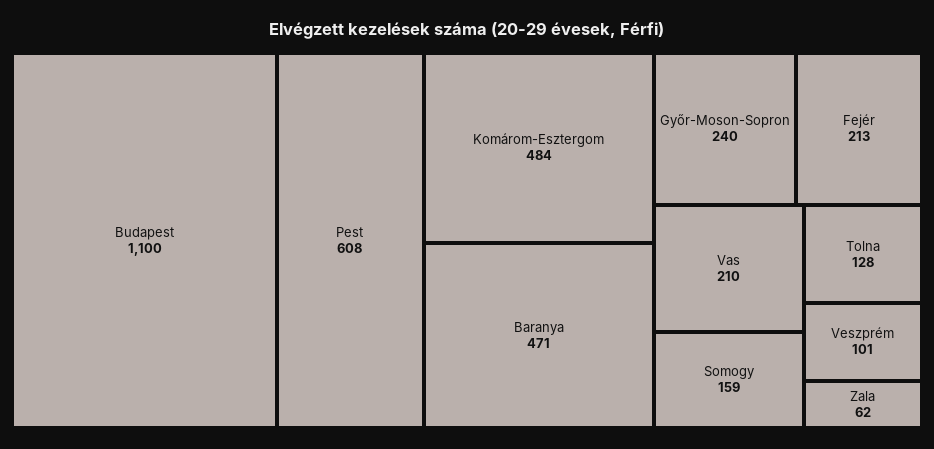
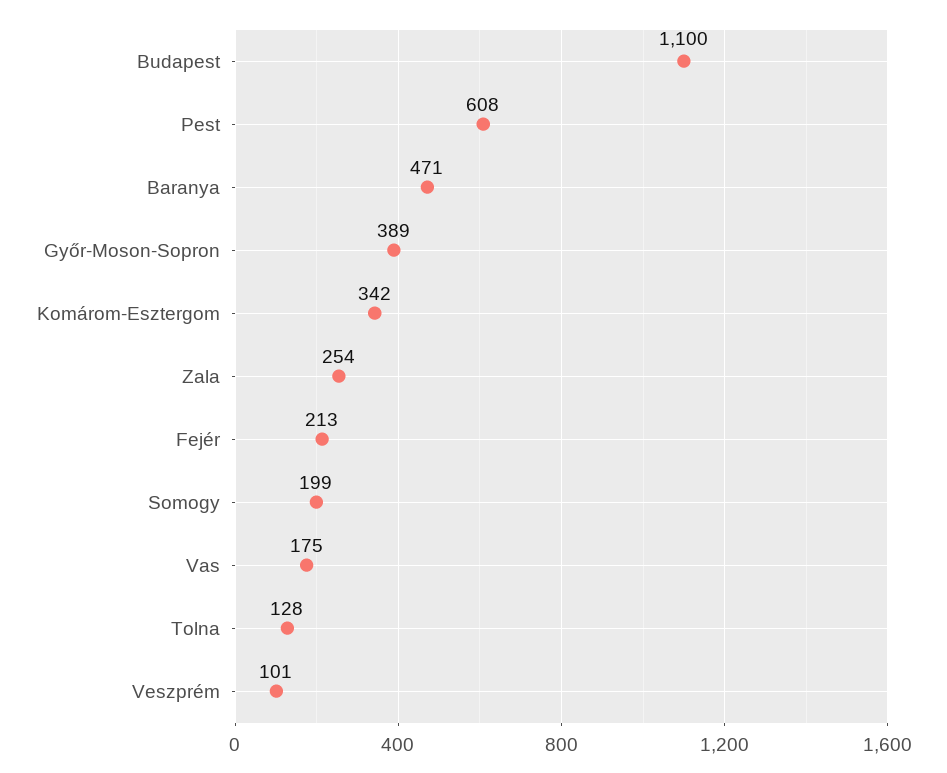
Komárom-Esztergom: 484 -> 342
Győr-Moson-Sopron: 240 -> 389
Vas: 210 -> 175
Somogy: 159 -> 199
Zala: 62 -> 254

